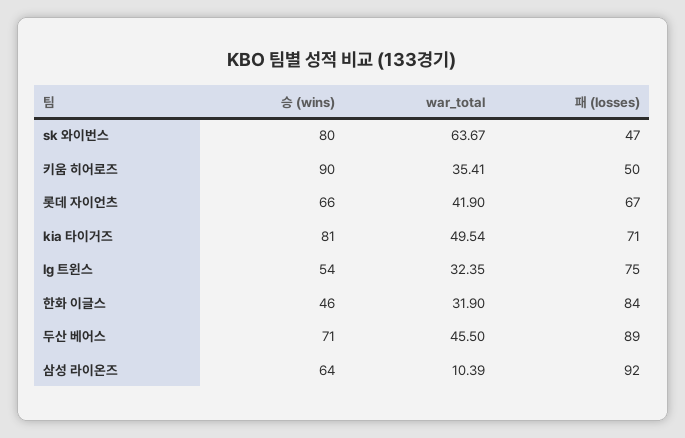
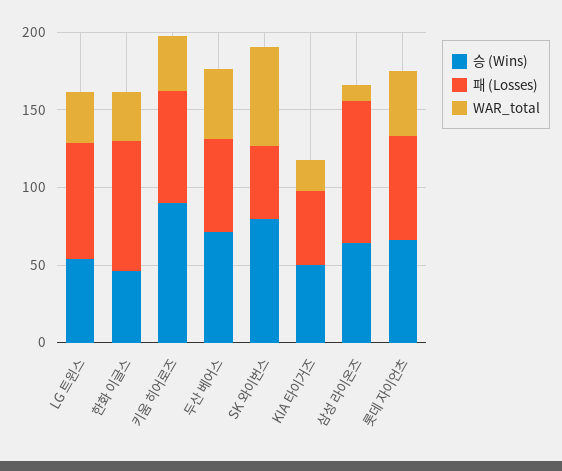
패 (losses), 키움 히어로즈: 50 -> 70
승 (wins), kia 타이거즈: 81 -> 50
war_total, kia 타이거즈: 49.54 -> 20
패 (losses), kia 타이거즈: 71 -> 50
패 (losses), 두산 베어스: 89 -> 60

